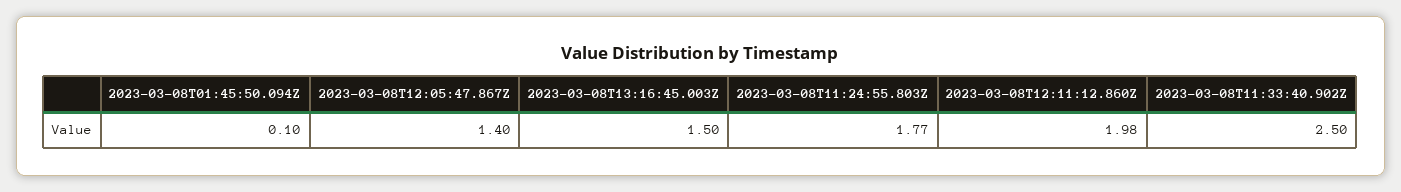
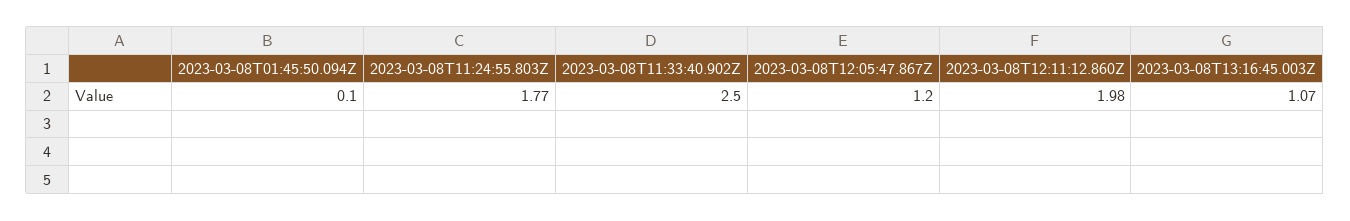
2023-03-08T12:05:47.867Z: 1.4 -> 1.2
2023-03-08T13:16:45.003Z: 1.5 -> 1.07

